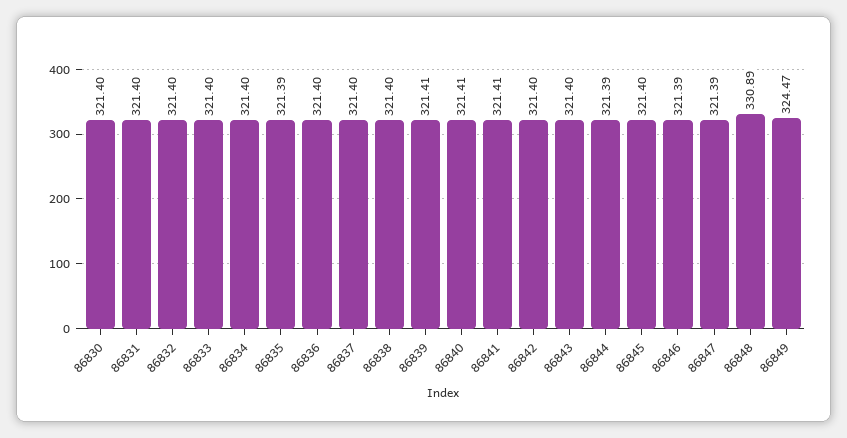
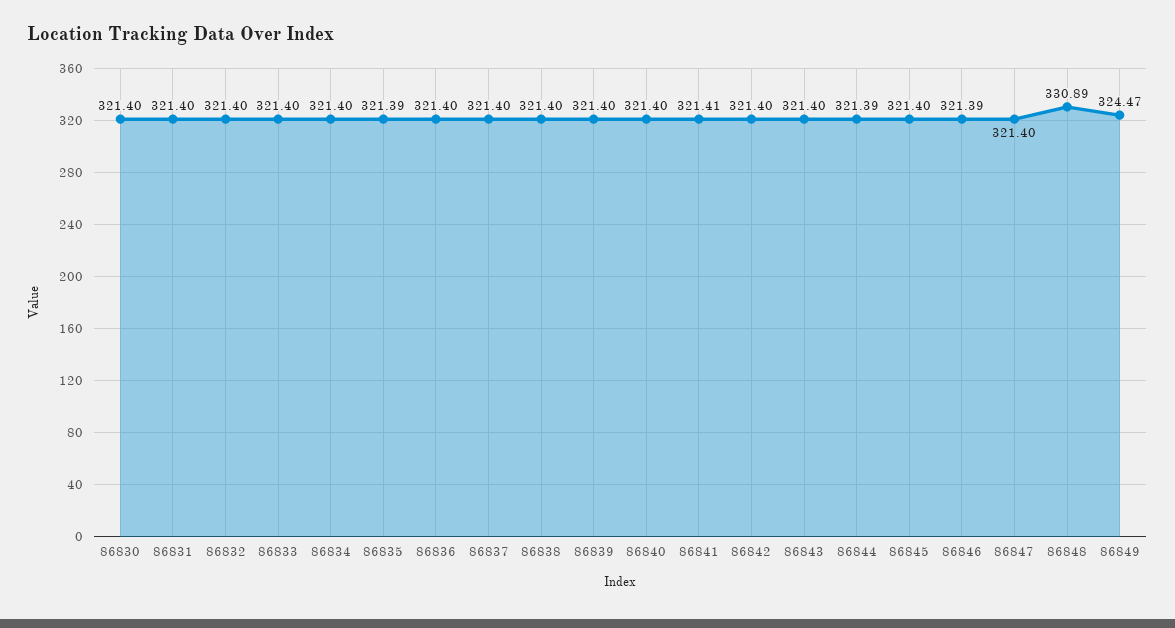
86839: 321.41 -> 321.4
86840: 321.41 -> 321.4
86847: 321.39 -> 321.4

